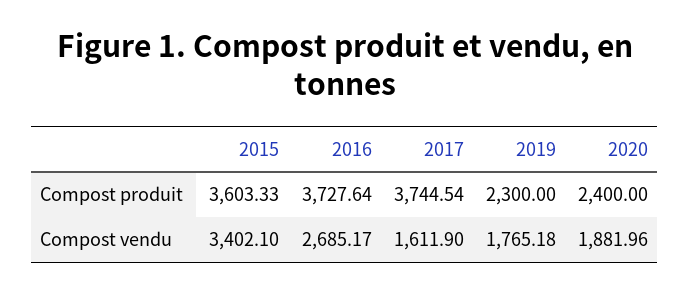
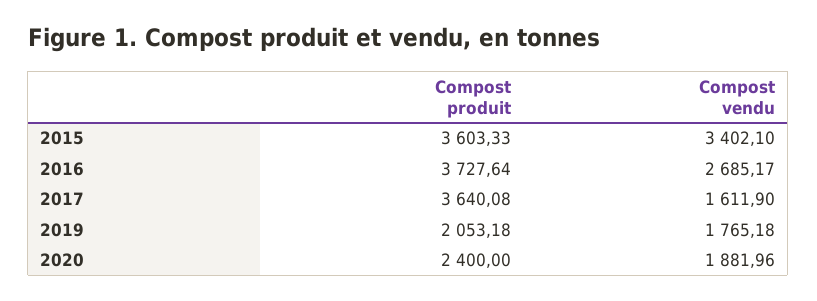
2017, Compost produit: 3744.54 -> 3640.08
2019, Compost produit: 2300 -> 2053.18

